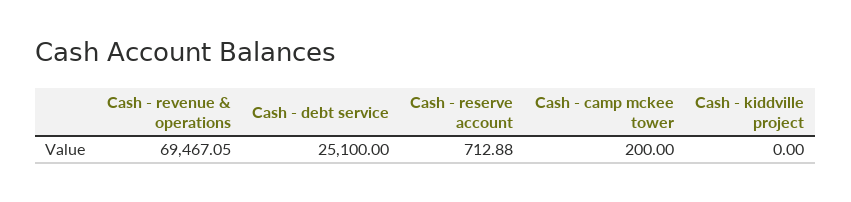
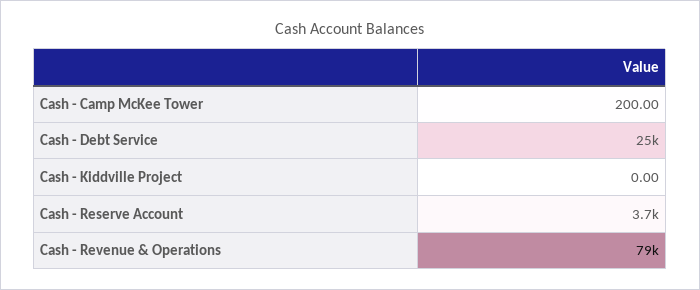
Cash - revenue & operations: 69467.05 -> 79000
Cash - reserve account: 712.88 -> 3700

